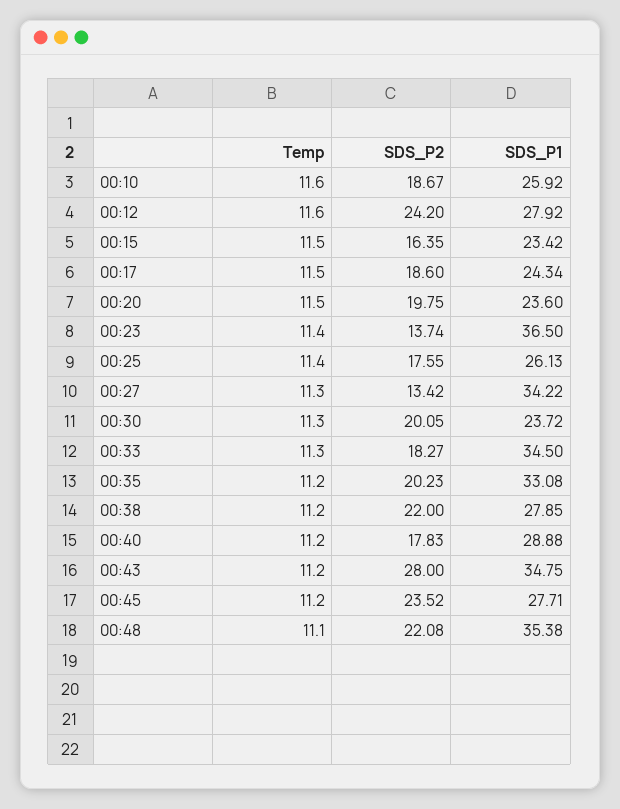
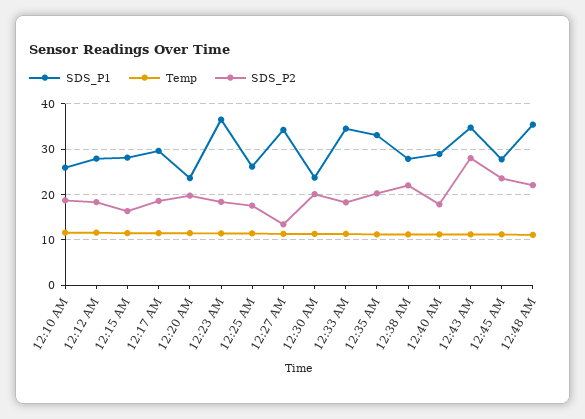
SDS_P2, 00:12: 24.2 -> 18
SDS_P1, 00:15: 23.42 -> 28
SDS_P1, 00:17: 24.34 -> 30
SDS_P2, 00:23: 13.74 -> 18

